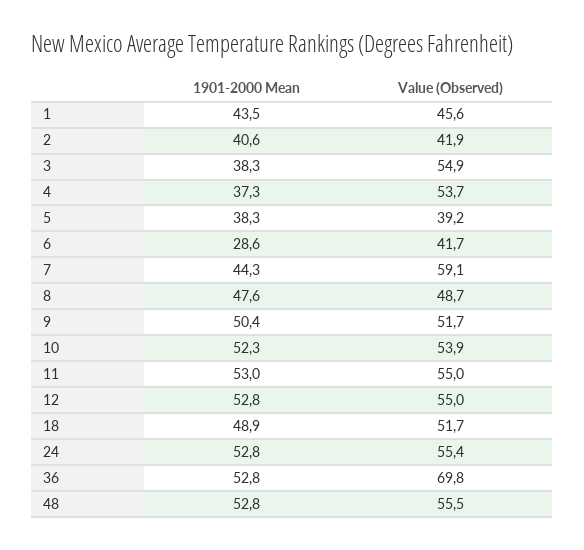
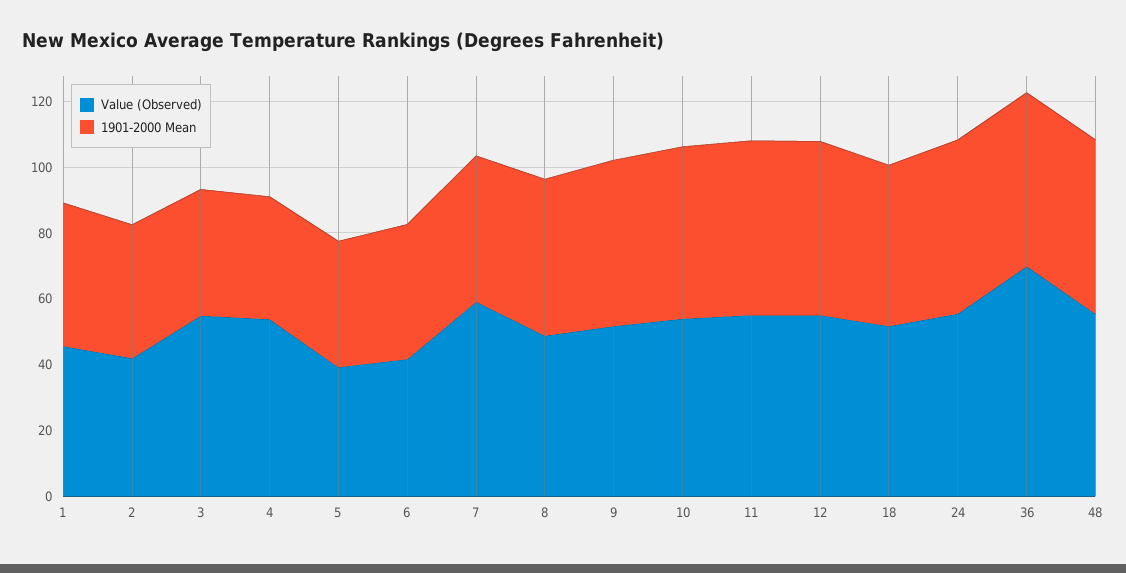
1901-2000 Mean, 6: 28.6 -> 40

